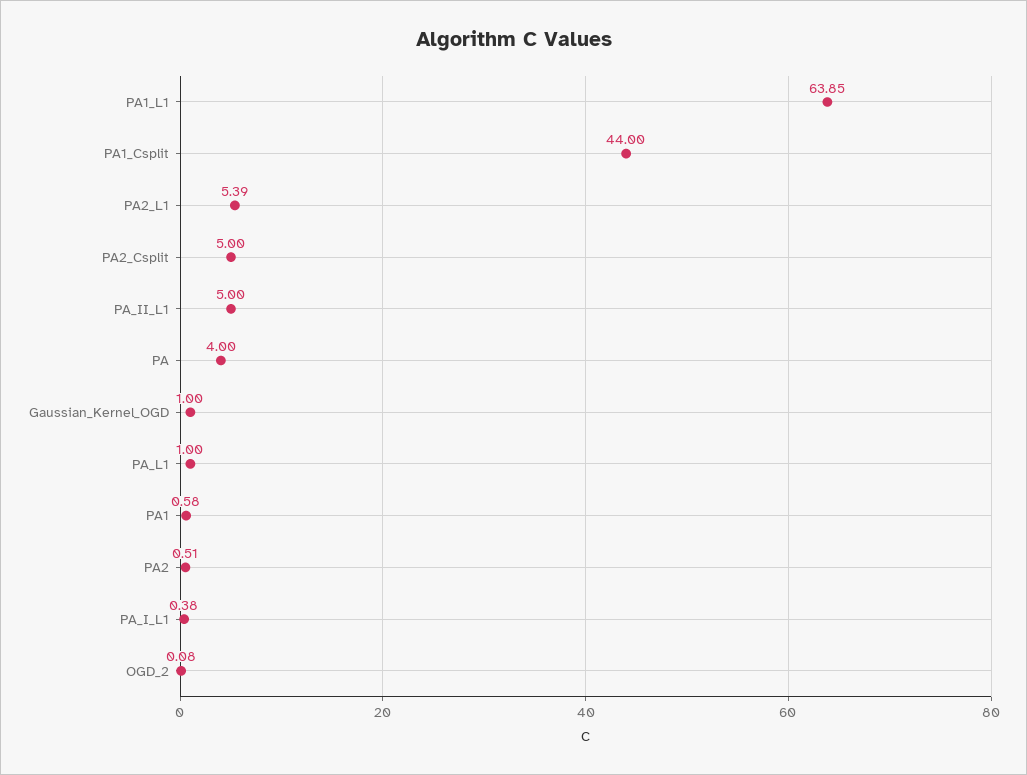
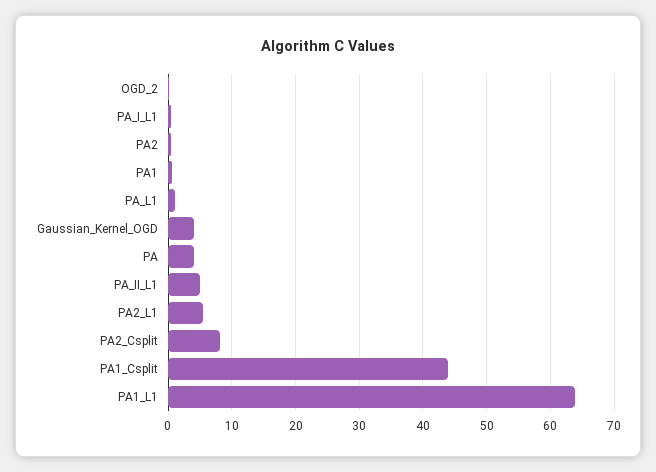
PA2_Csplit: 5 -> 8
Gaussian_Kernel_OGD: 1 -> 4

